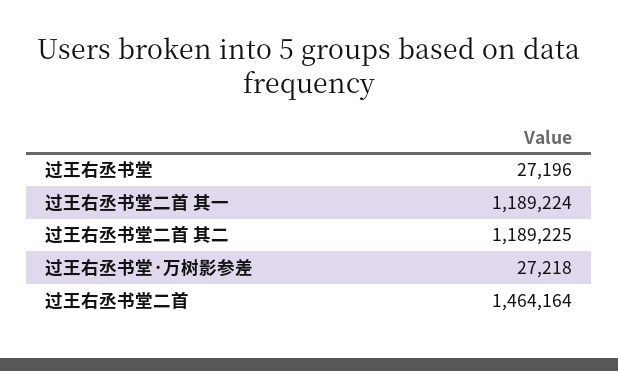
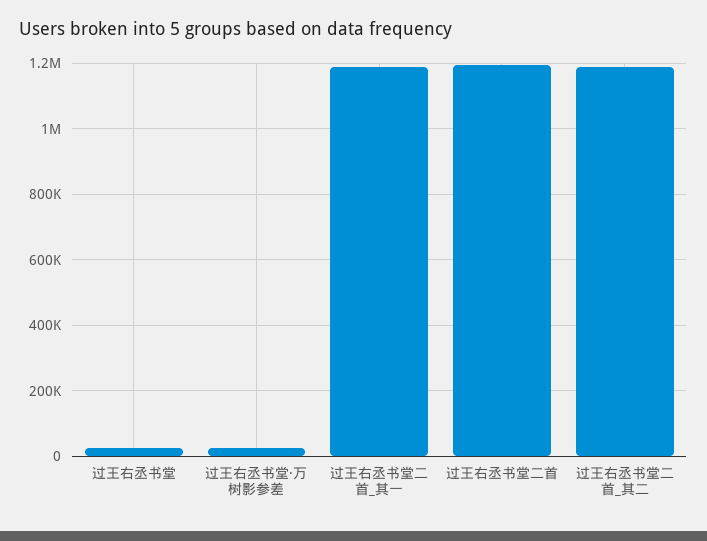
过王右丞书堂二首: 1464164 -> 1200000

